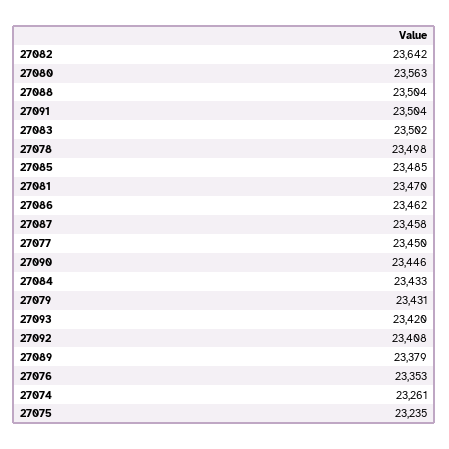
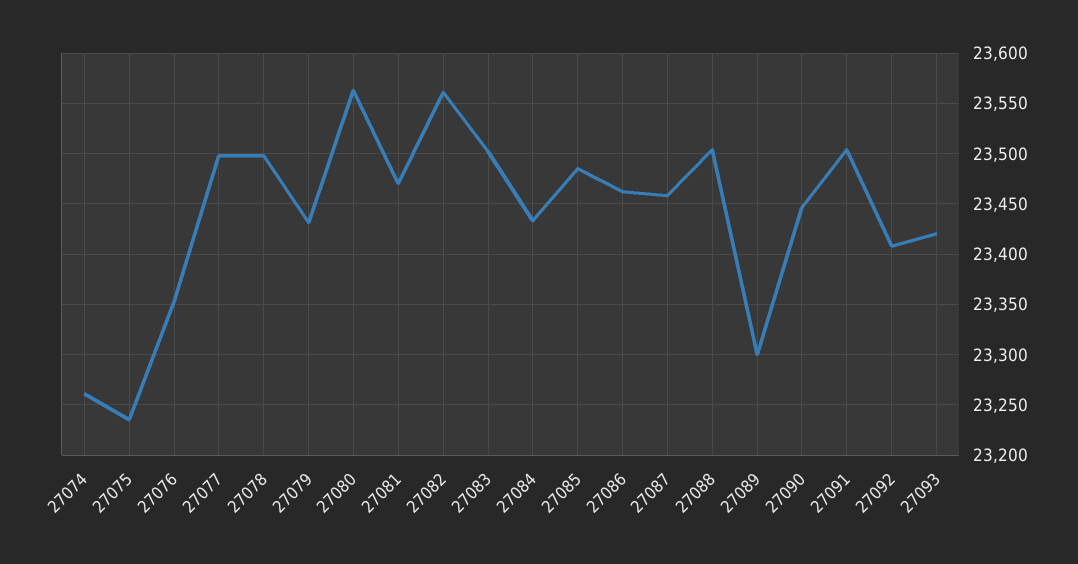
27082: 23642 -> 23560
27077: 23450 -> 23500
27089: 23379 -> 23300

